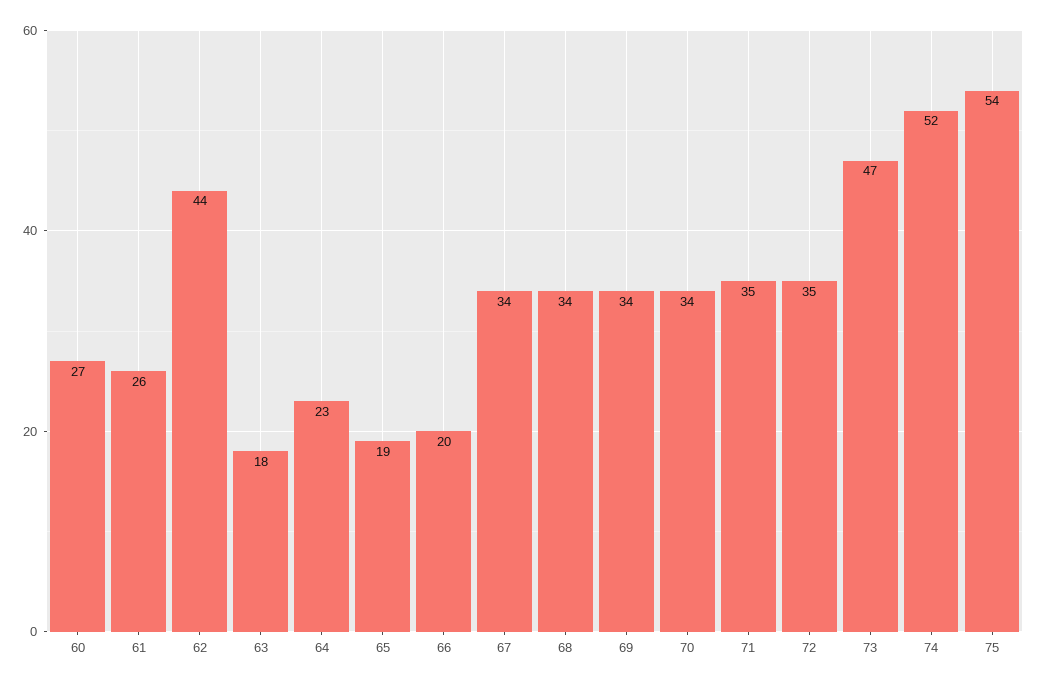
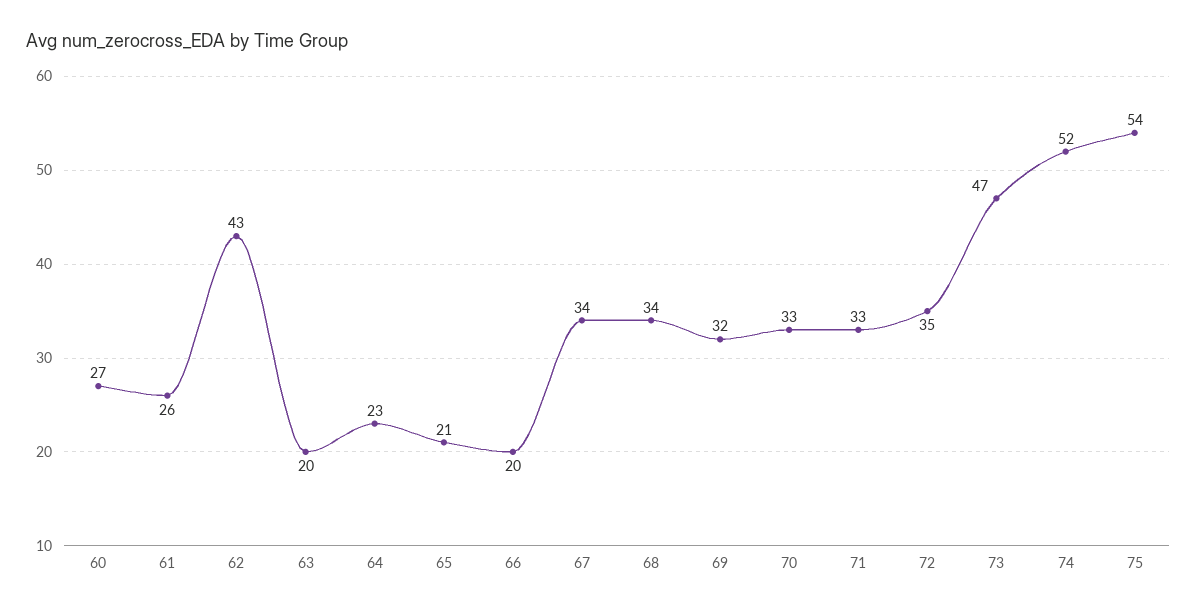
62: 44 -> 43
63: 18 -> 20
65: 19 -> 21
69: 34 -> 32
70: 34 -> 33
71: 35 -> 33

